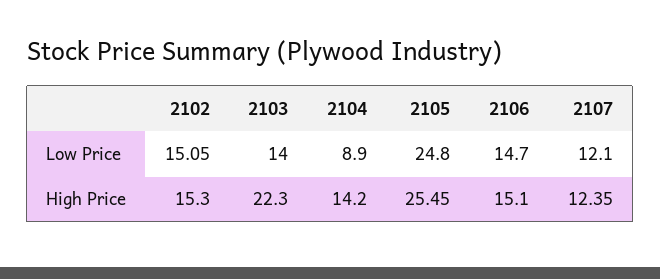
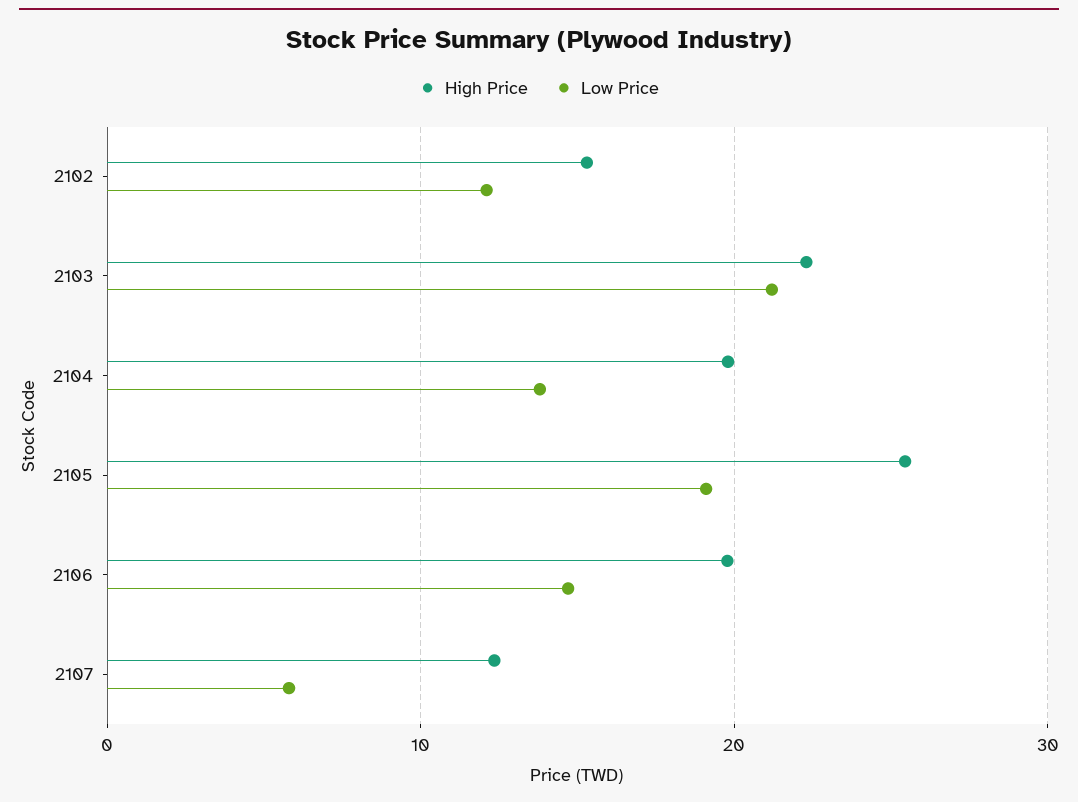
Low Price, 2102: 15.05 -> 12
Low Price, 2103: 14 -> 21
Low Price, 2104: 8.9 -> 14
Low Price, 2105: 24.8 -> 19
Low Price, 2107: 12.1 -> 6
High Price, 2104: 14.2 -> 20
High Price, 2106: 15.1 -> 20

